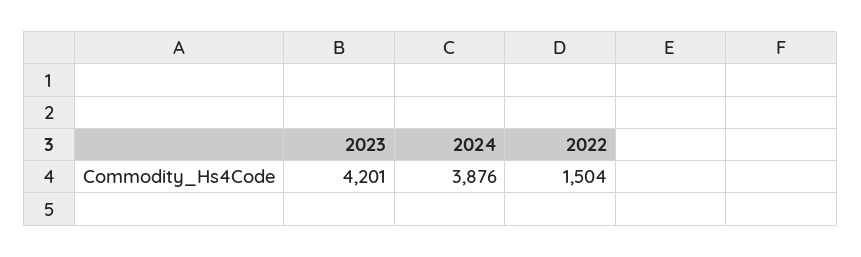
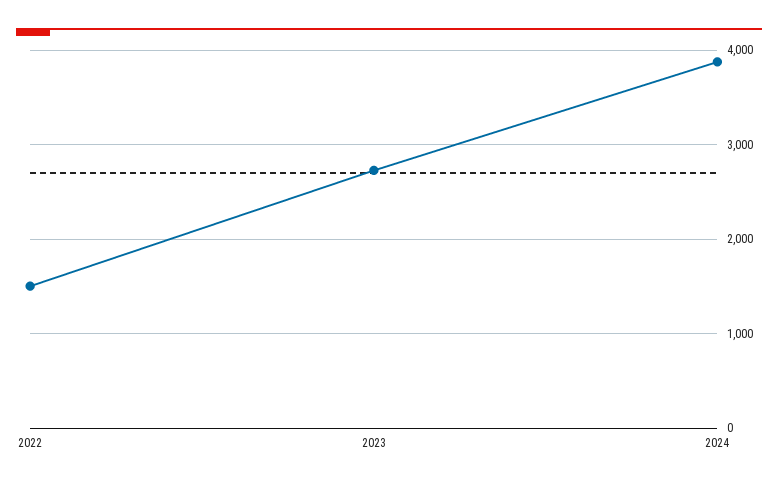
2023: 4201 -> 2700

